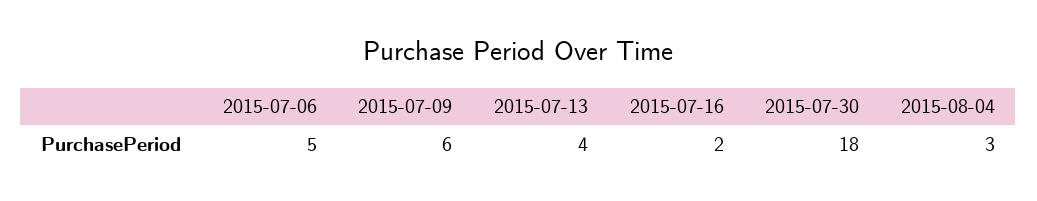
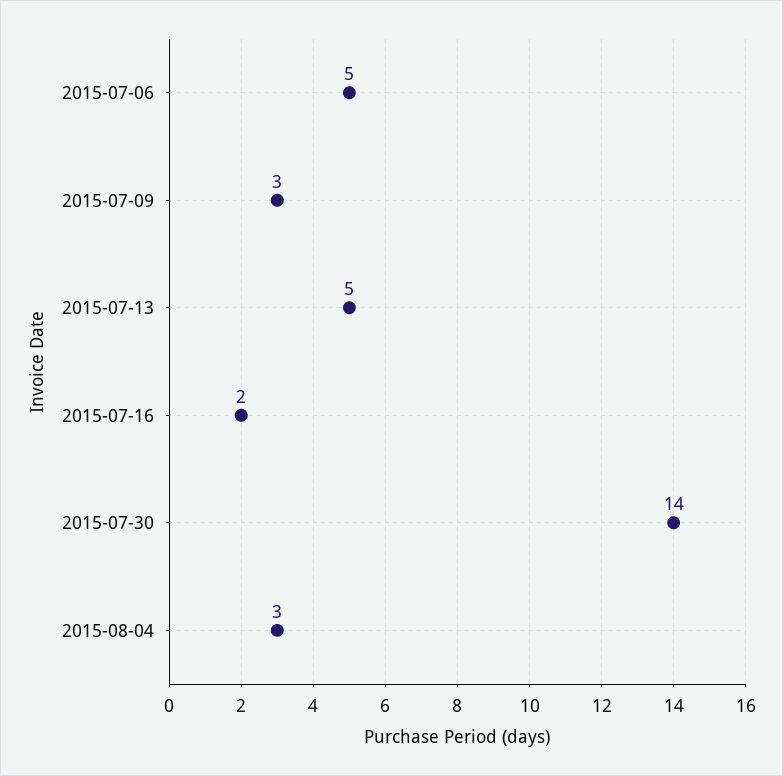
2015-07-09: 6 -> 3
2015-07-13: 4 -> 5
2015-07-30: 18 -> 14

